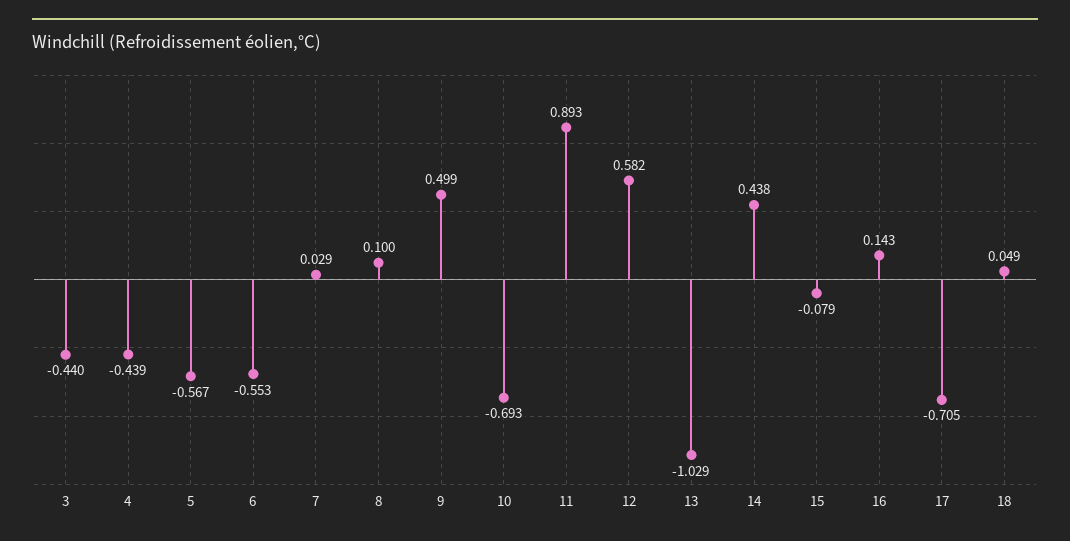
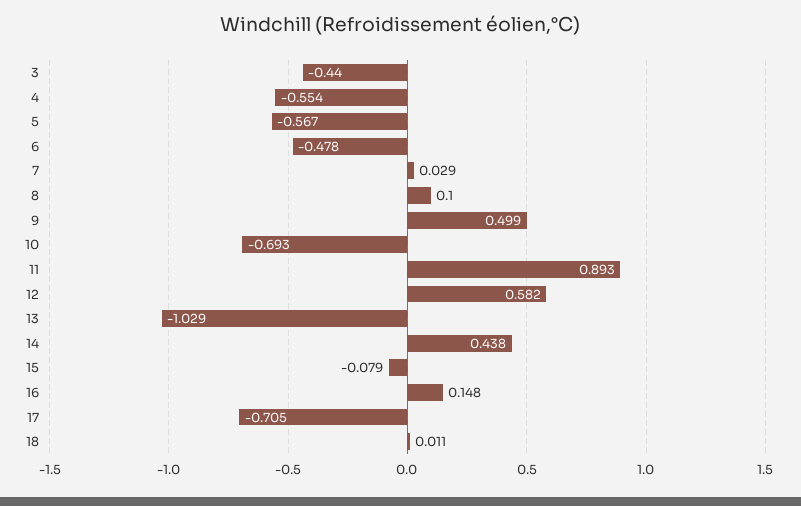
4: -0.439 -> -0.554
6: -0.553 -> -0.478
16: 0.143 -> 0.148
18: 0.049 -> 0.011

